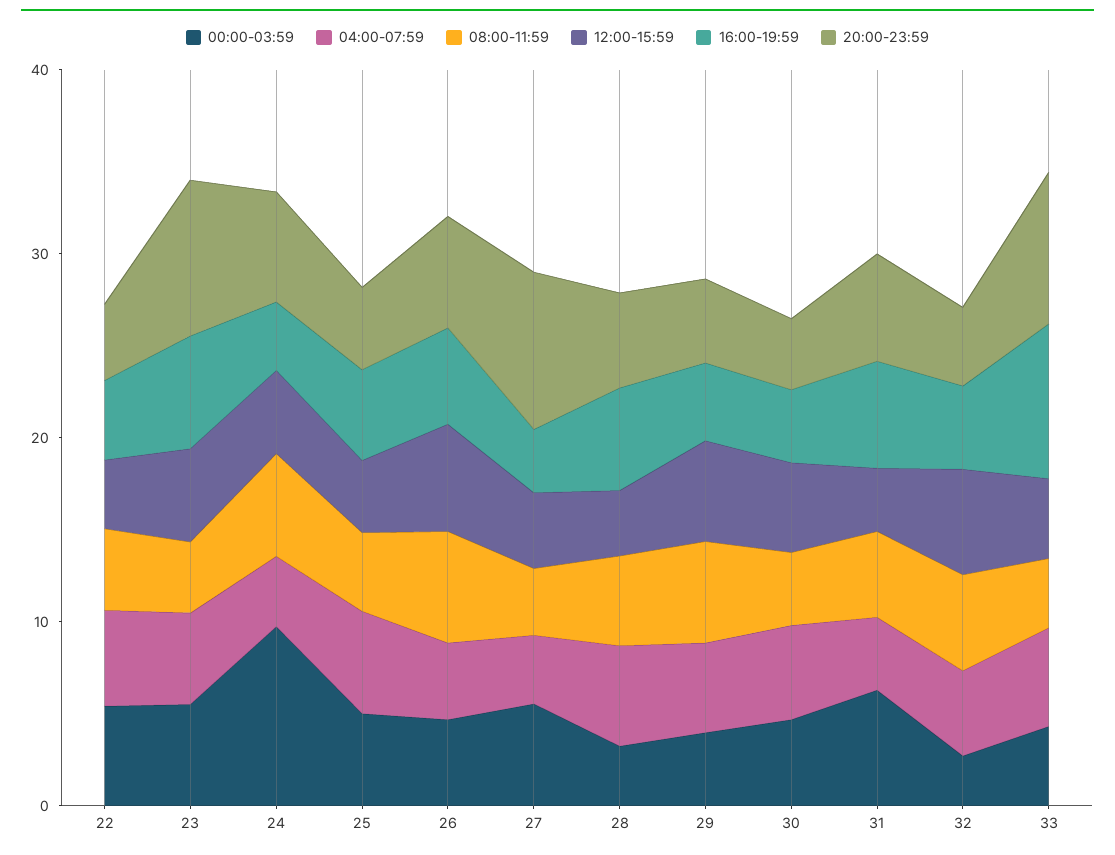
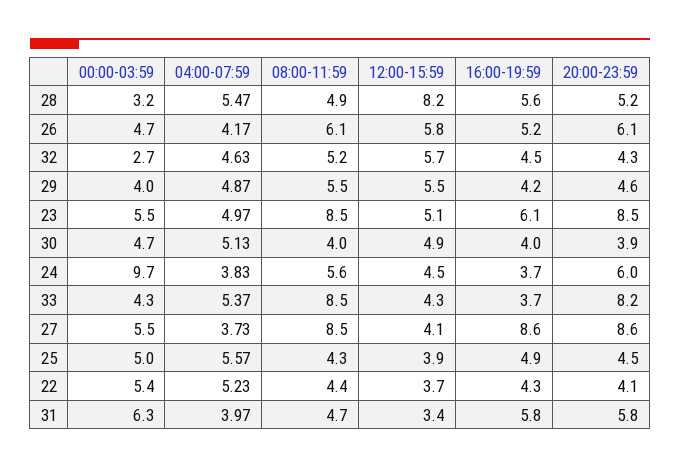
08:00-11:59, 23: 4 -> 8.5
08:00-11:59, 27: 4 -> 8.5
16:00-19:59, 27: 4 -> 8.6
12:00-15:59, 28: 4 -> 8.2
08:00-11:59, 33: 4 -> 8.5
16:00-19:59, 33: 8 -> 3.7

